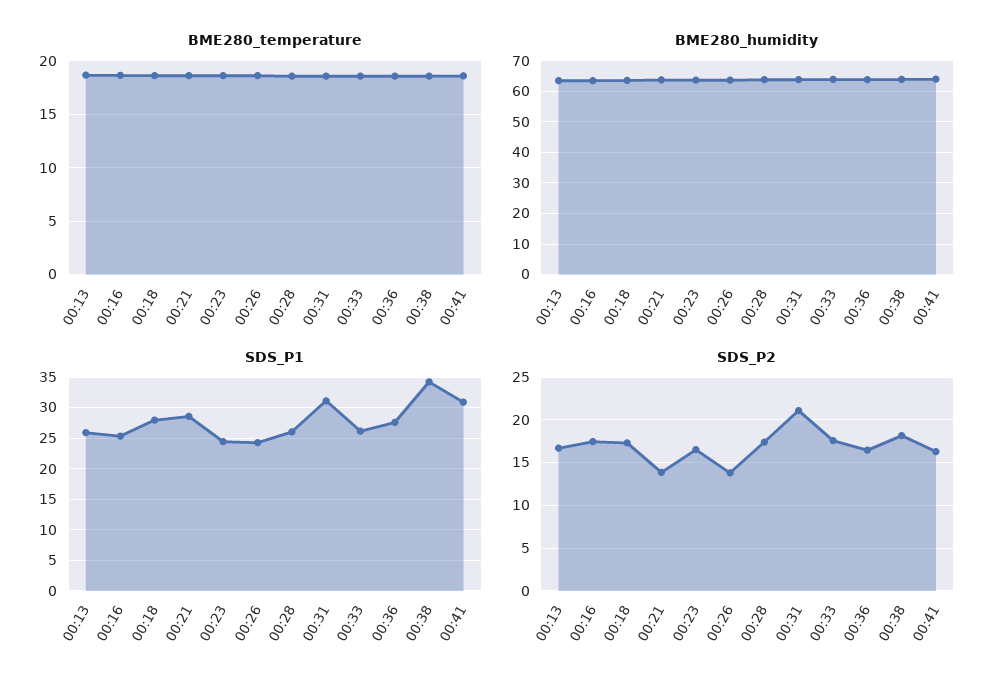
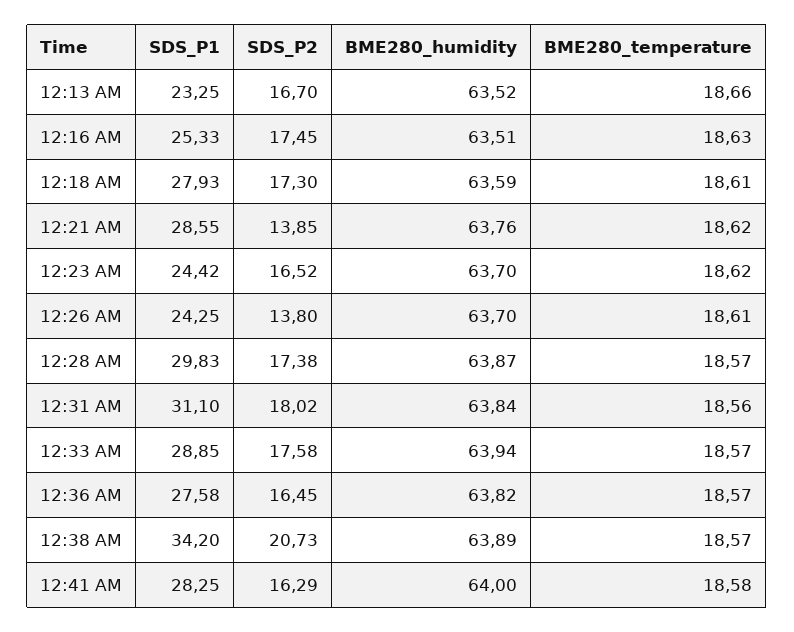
SDS_P1, 00:13: 26 -> 23.25
SDS_P1, 00:28: 26 -> 29.83
SDS_P1, 00:33: 26 -> 28.85
SDS_P1, 00:41: 31 -> 28.25
SDS_P2, 00:31: 21 -> 18.02
SDS_P2, 00:38: 18 -> 20.73

